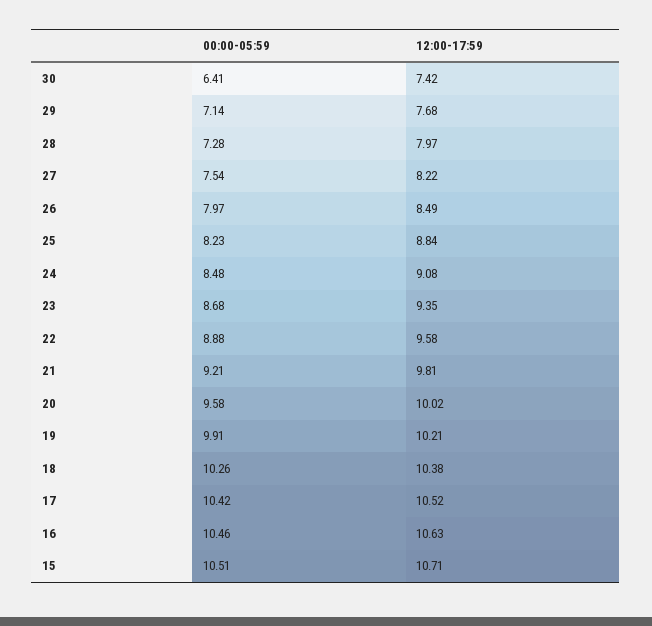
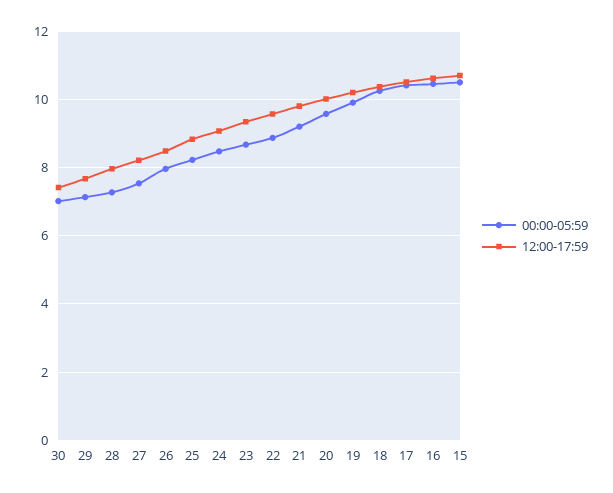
00:00-05:59, 30: 6.41 -> 7

